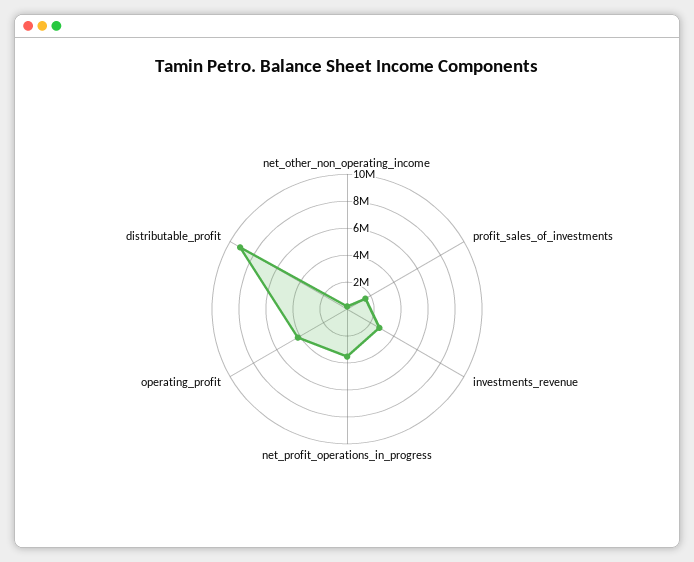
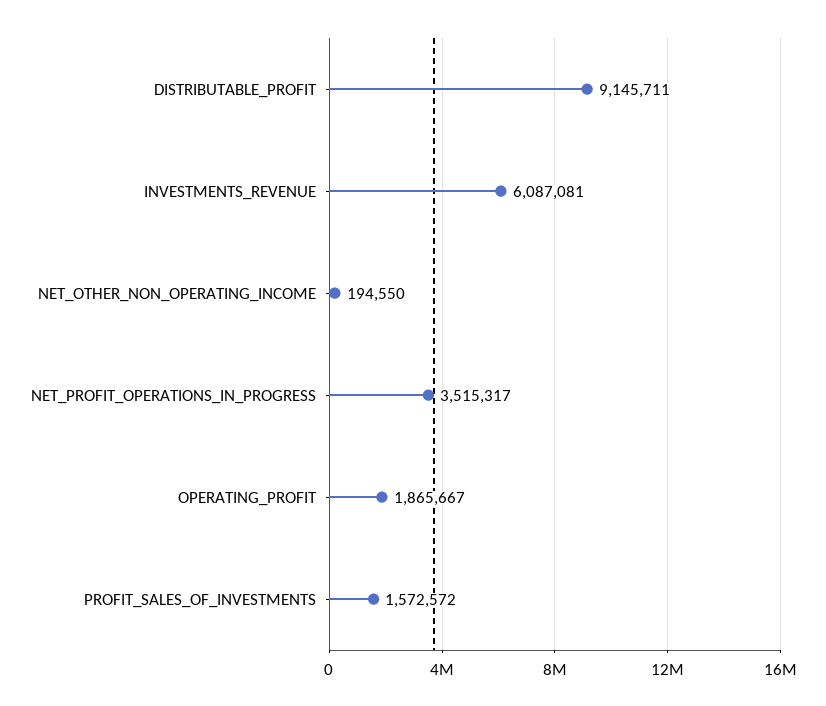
investments_revenue: 3000000 -> 6087081
operating_profit: 4000000 -> 1865667

